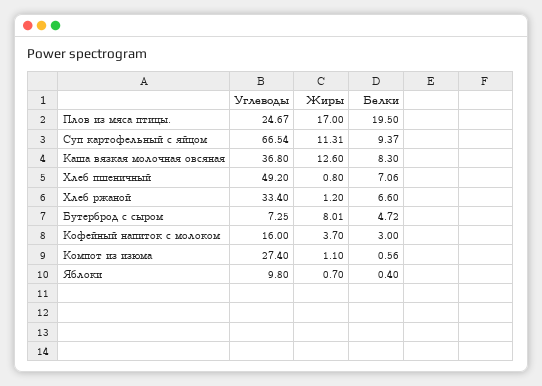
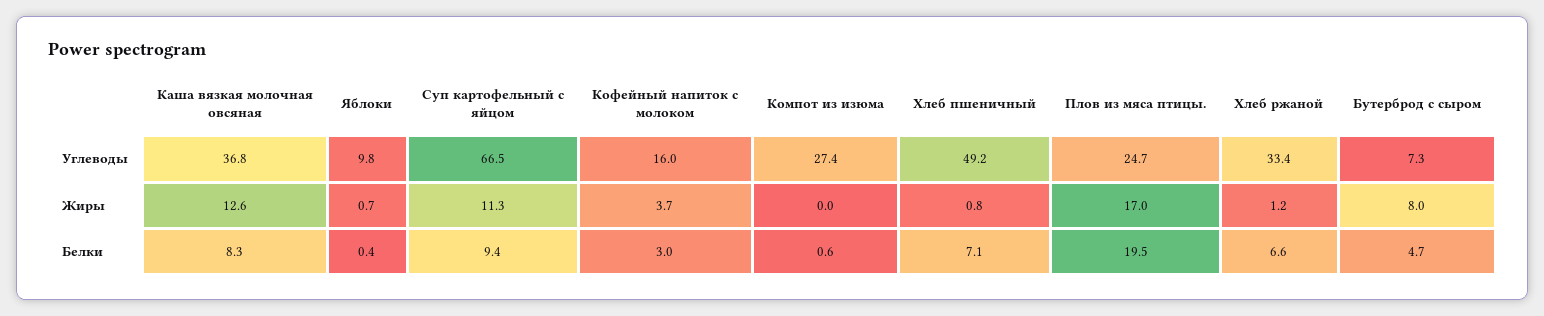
Жиры, Компот из изюма: 1.1 -> 0

